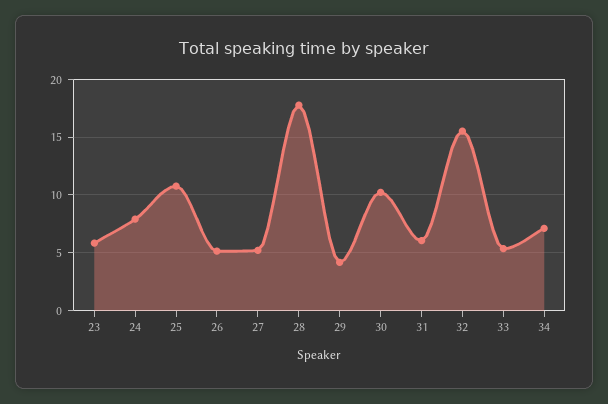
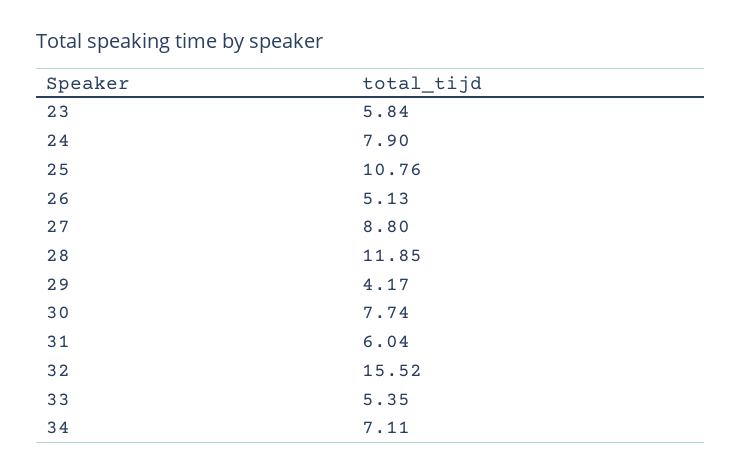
27: 5 -> 8.8
28: 18 -> 11.85
30: 10 -> 7.74

